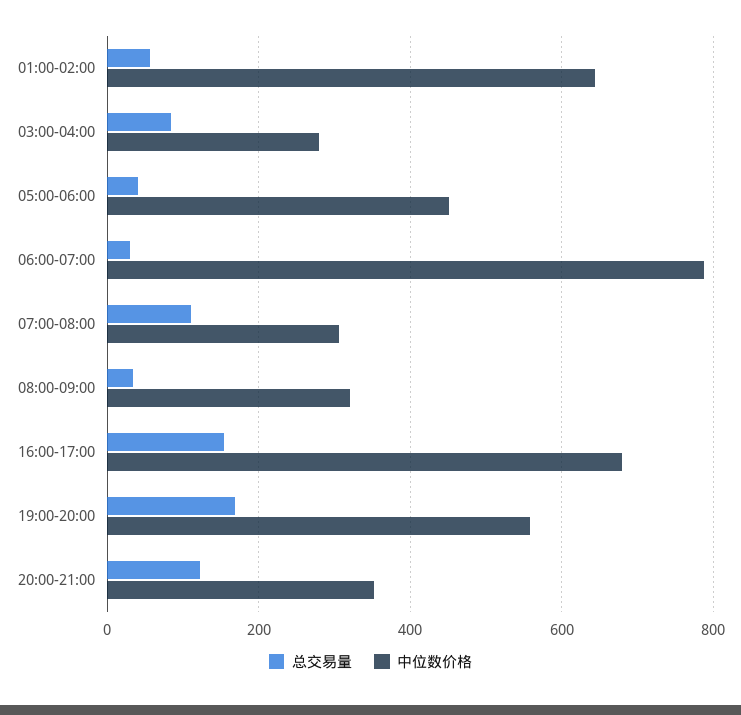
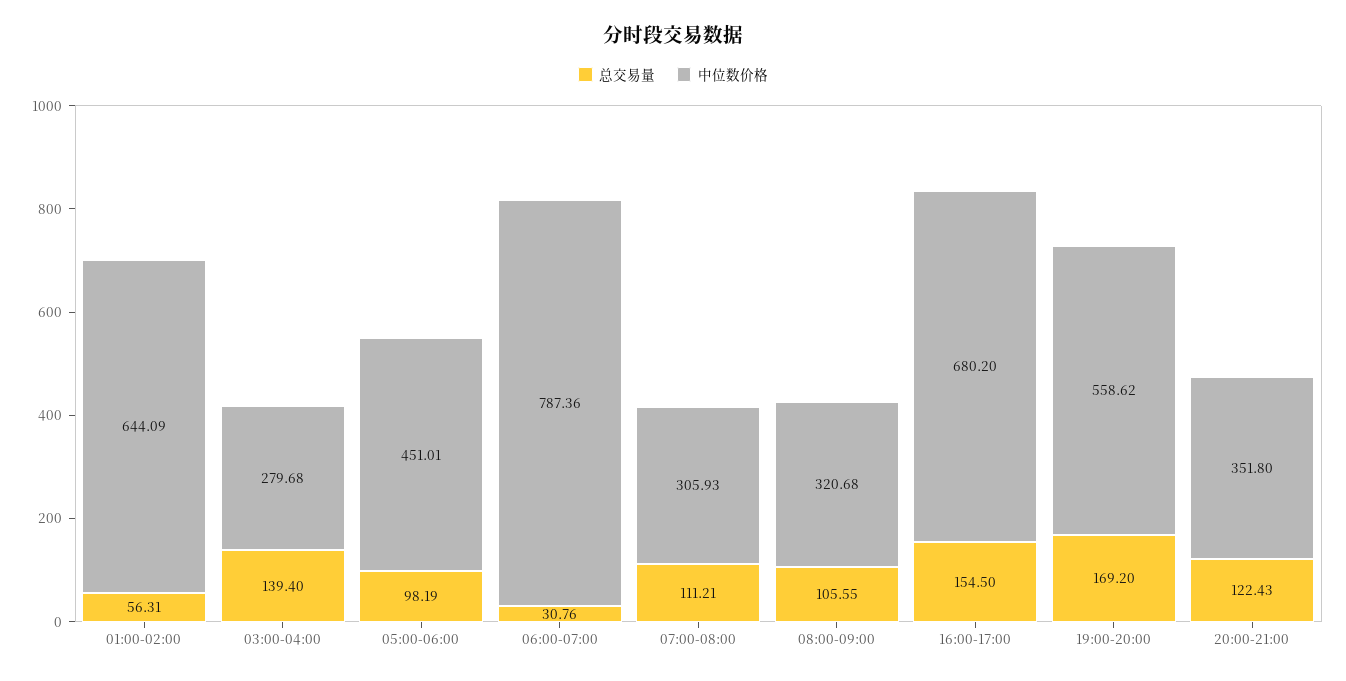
总交易量, 03:00-04:00: 80 -> 139.4
总交易量, 05:00-06:00: 40 -> 98.19
总交易量, 08:00-09:00: 40 -> 105.55

